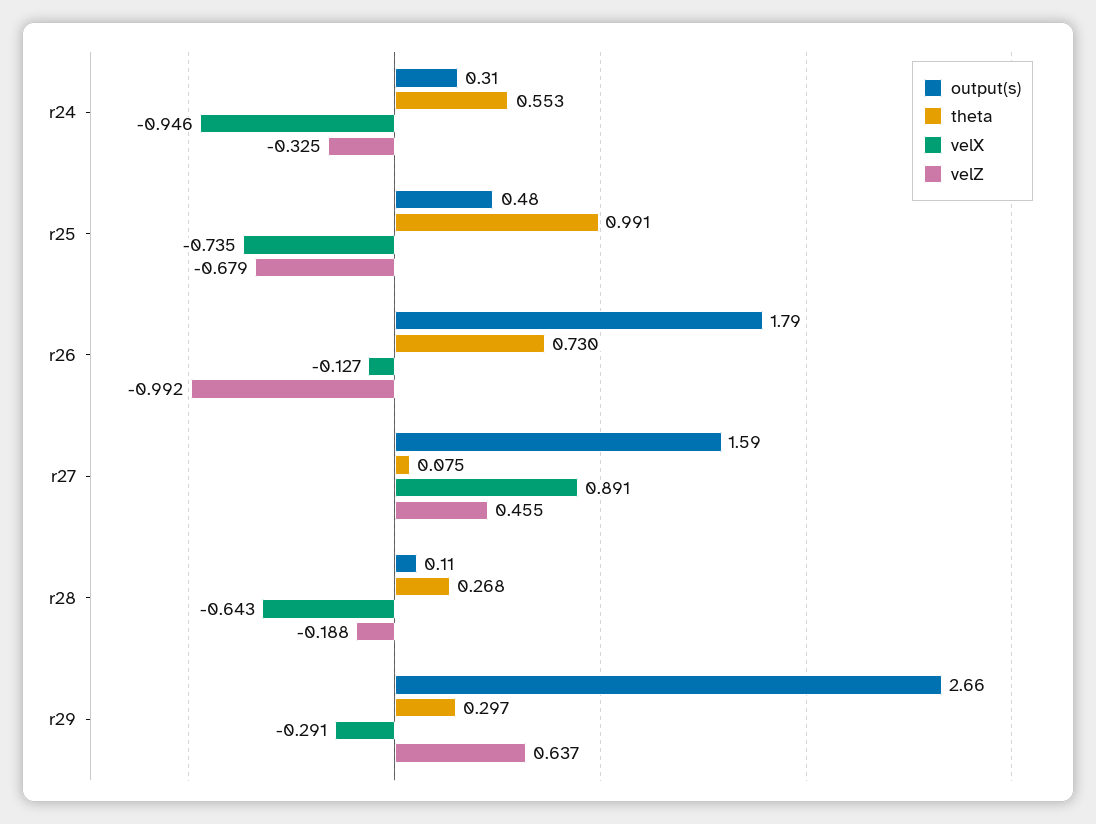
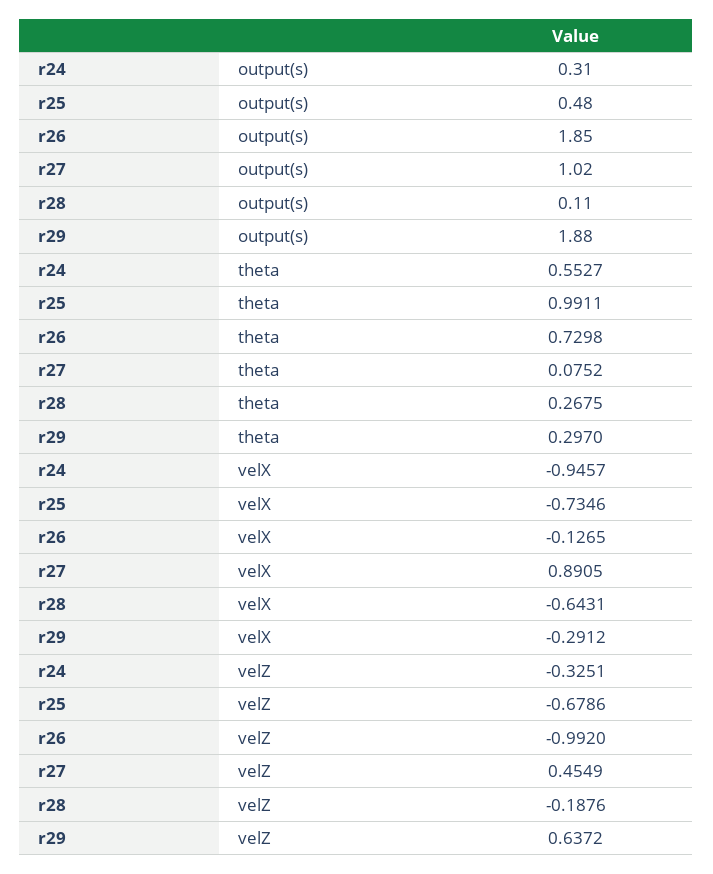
output(s), r26: 1.79 -> 1.85
output(s), r27: 1.59 -> 1.02
output(s), r29: 2.66 -> 1.88

